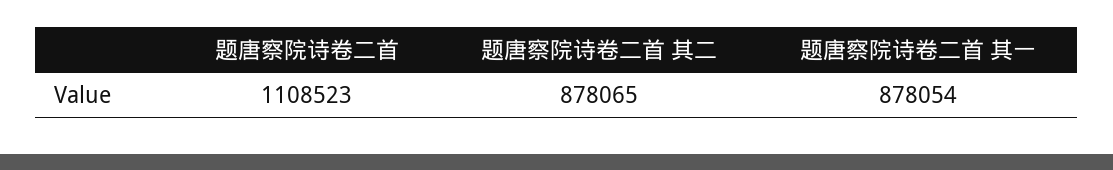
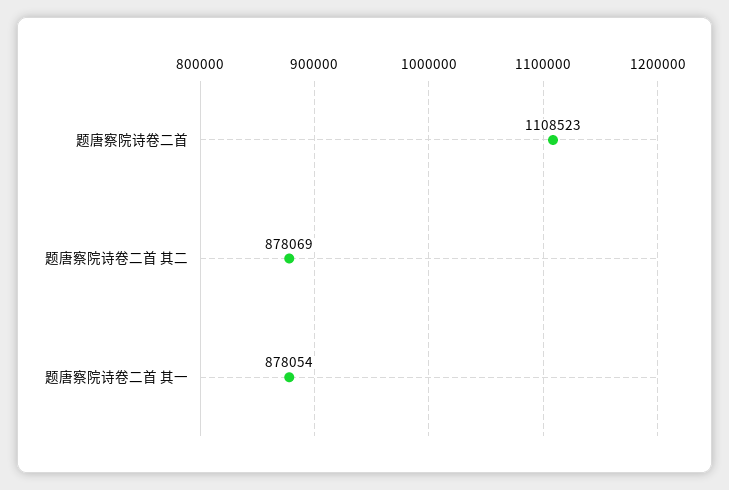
题唐察院诗卷二首 其二: 878065 -> 878069

